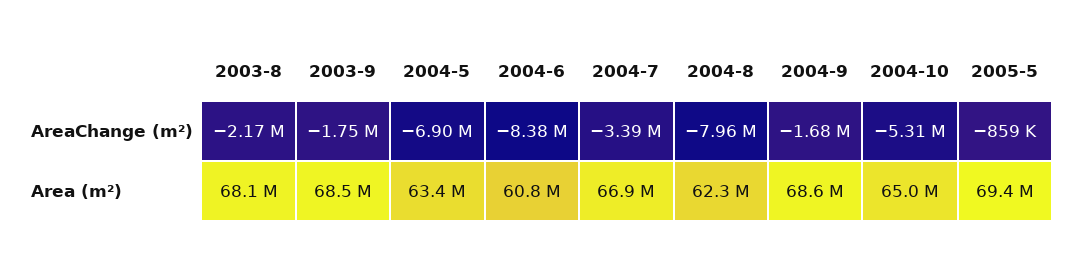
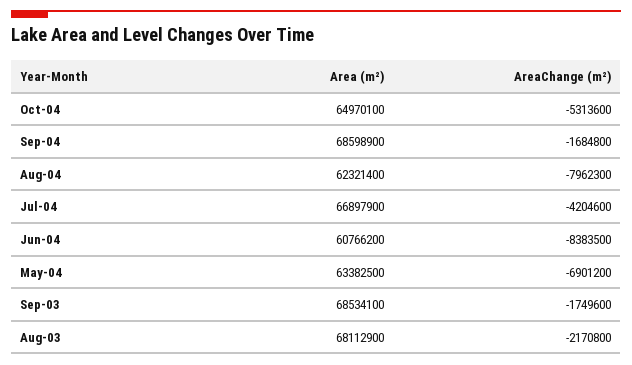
2004-7, AreaChange (m²): -3390000 -> -4204600
2005-5, AreaChange (m²): -859000 -> none
2005-5, Area (m²): 69400000 -> none

